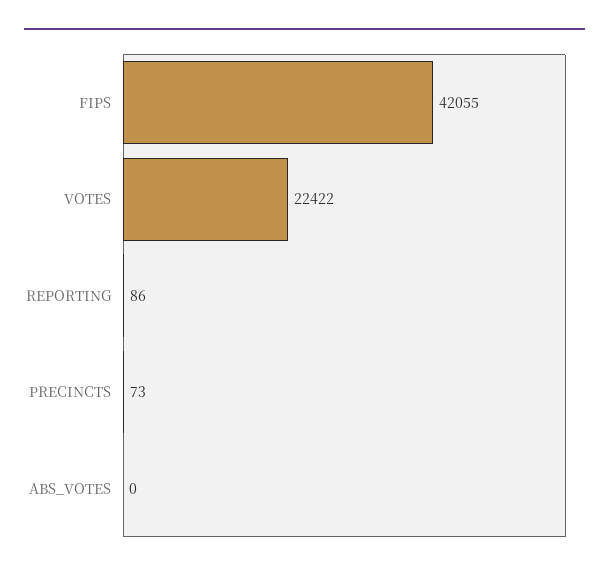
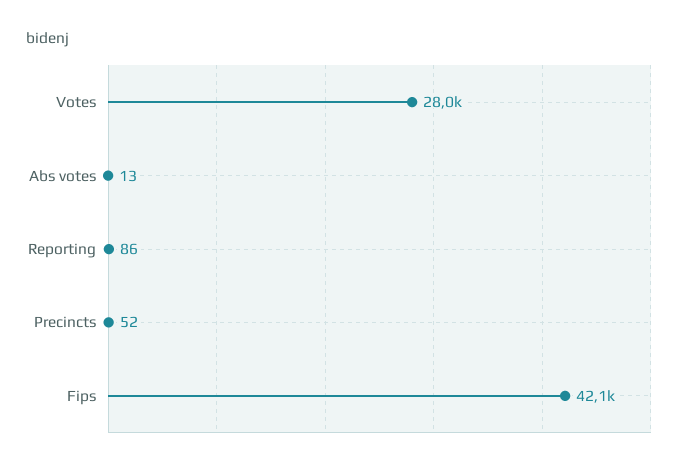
VOTES: 22422 -> 28000
PRECINCTS: 73 -> 52
ABS_VOTES: 0 -> 13

